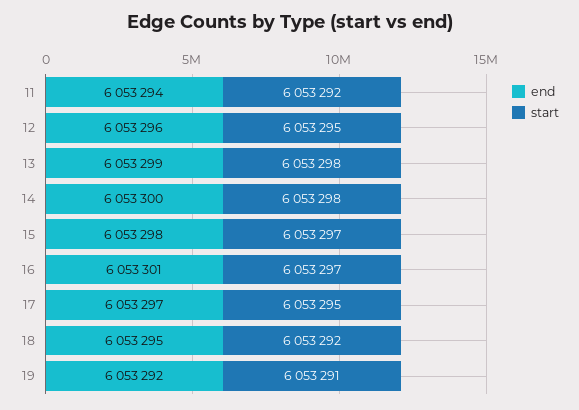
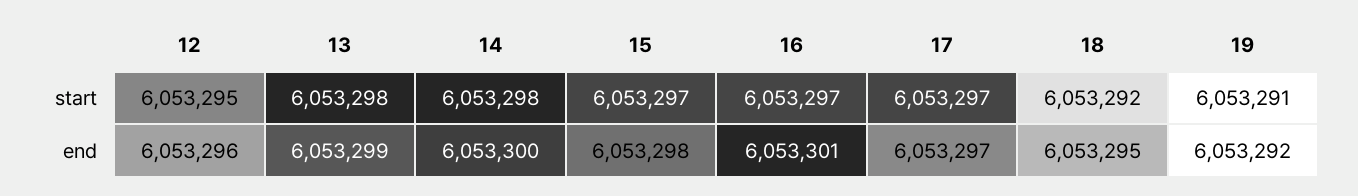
end, 11: 6053294 -> none
start, 11: 6053292 -> none
start, 17: 6053295 -> 6053297

